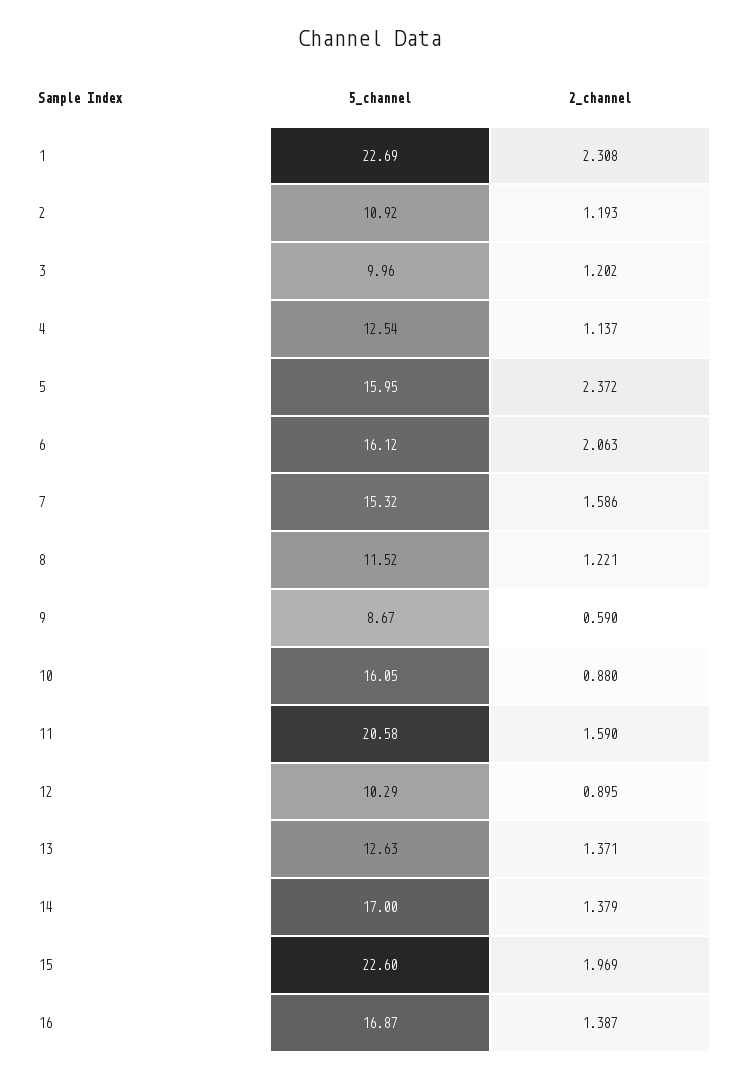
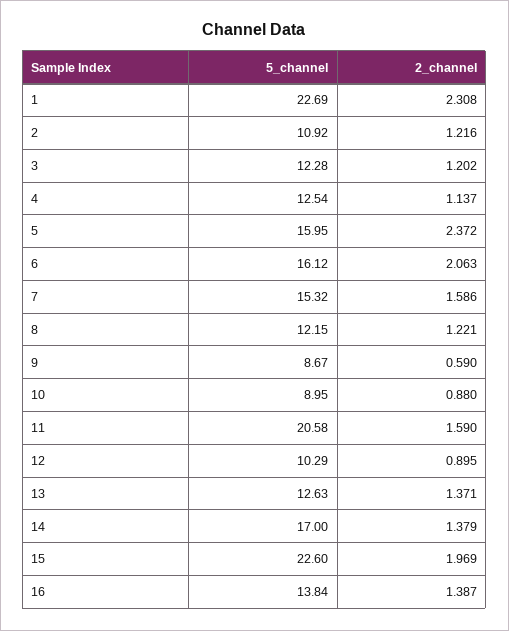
2_channel, 2: 1.193 -> 1.216
5_channel, 3: 9.96 -> 12.28
5_channel, 8: 11.52 -> 12.15
5_channel, 10: 16.05 -> 8.95
5_channel, 16: 16.87 -> 13.84

